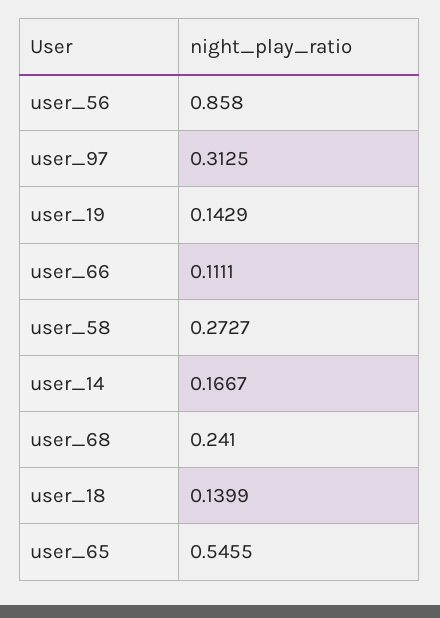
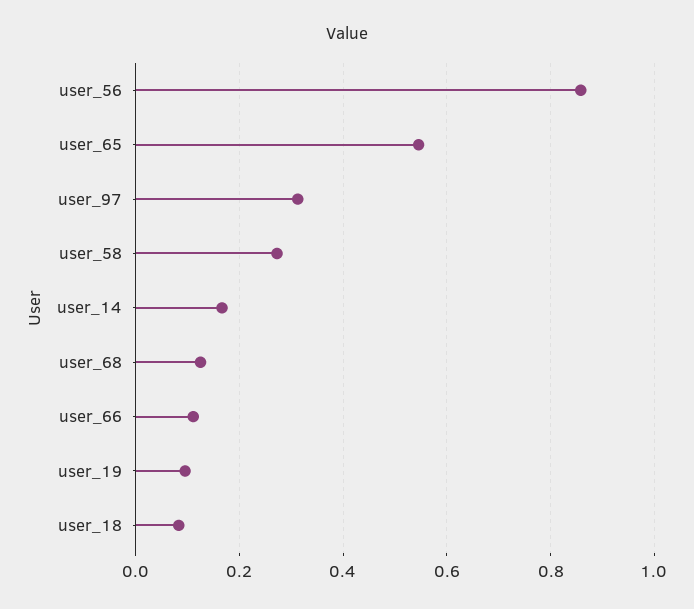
user_19: 0.1429 -> 0.1
user_68: 0.241 -> 0.12
user_18: 0.1399 -> 0.08

